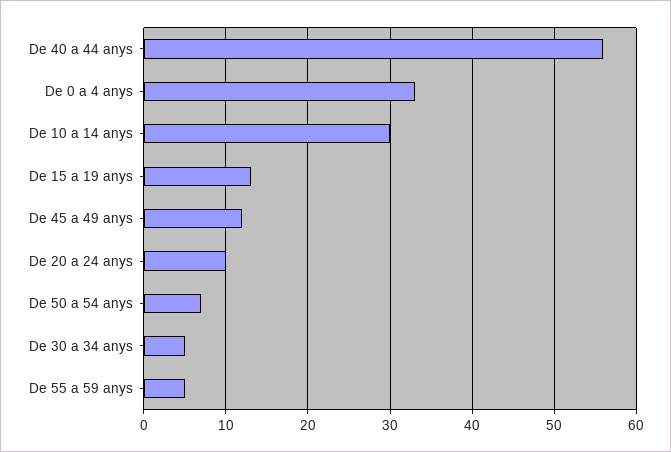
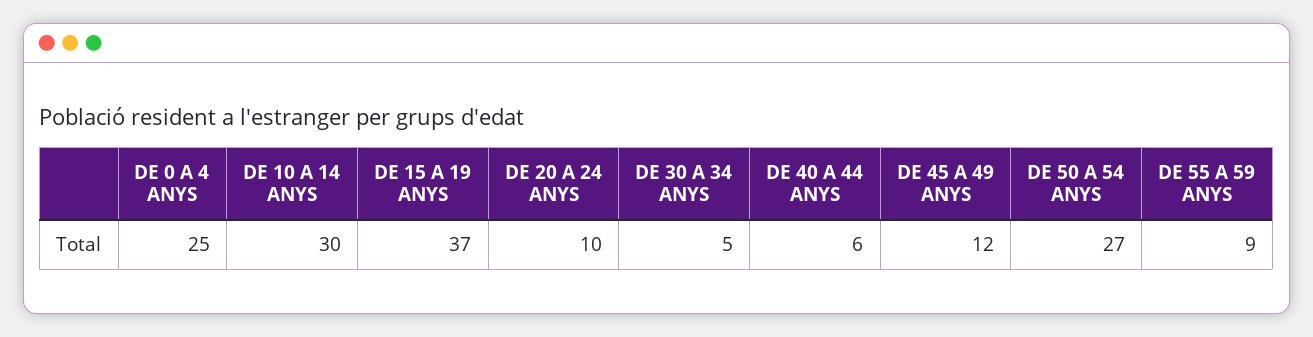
De 40 a 44 anys: 56 -> 6
De 0 a 4 anys: 33 -> 25
De 15 a 19 anys: 13 -> 37
De 50 a 54 anys: 7 -> 27
De 55 a 59 anys: 5 -> 9

